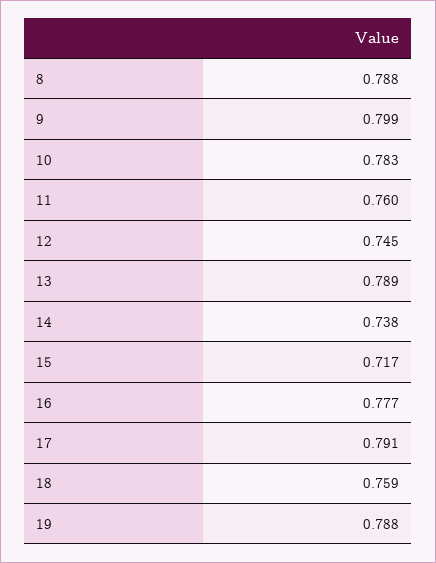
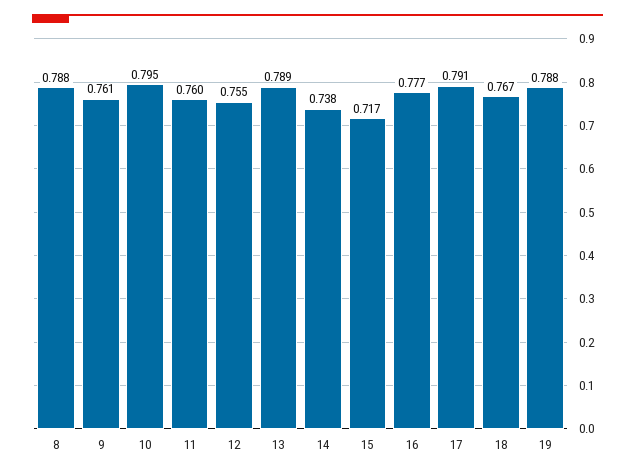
9: 0.799 -> 0.761
10: 0.783 -> 0.795
12: 0.745 -> 0.755
18: 0.759 -> 0.767

